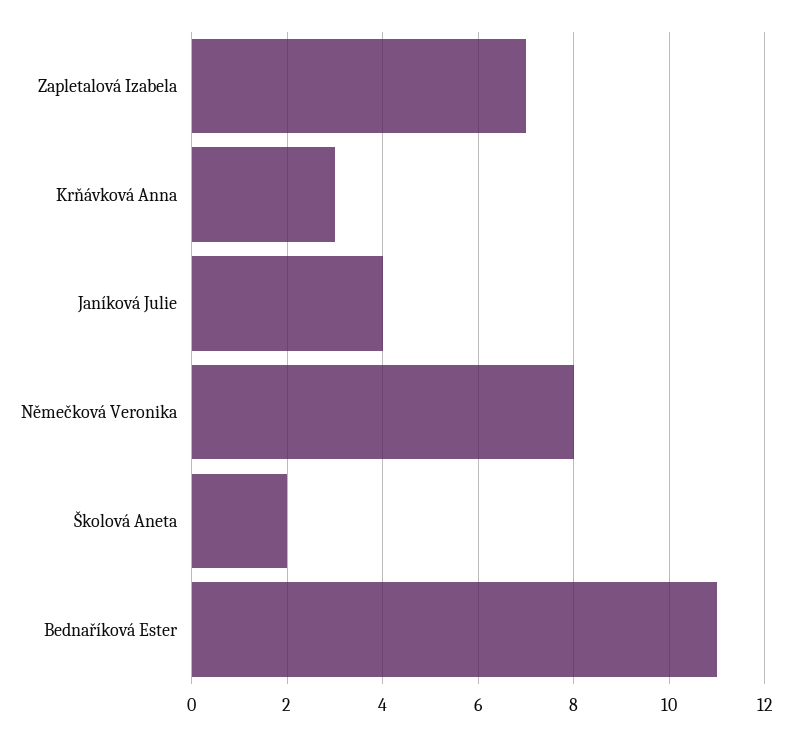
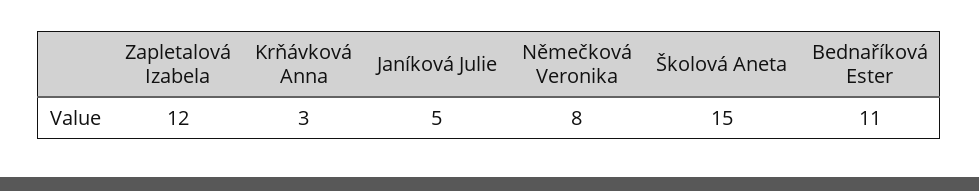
Zapletalová Izabela: 7 -> 12
Janíková Julie: 4 -> 5
Školová Aneta: 2 -> 15

